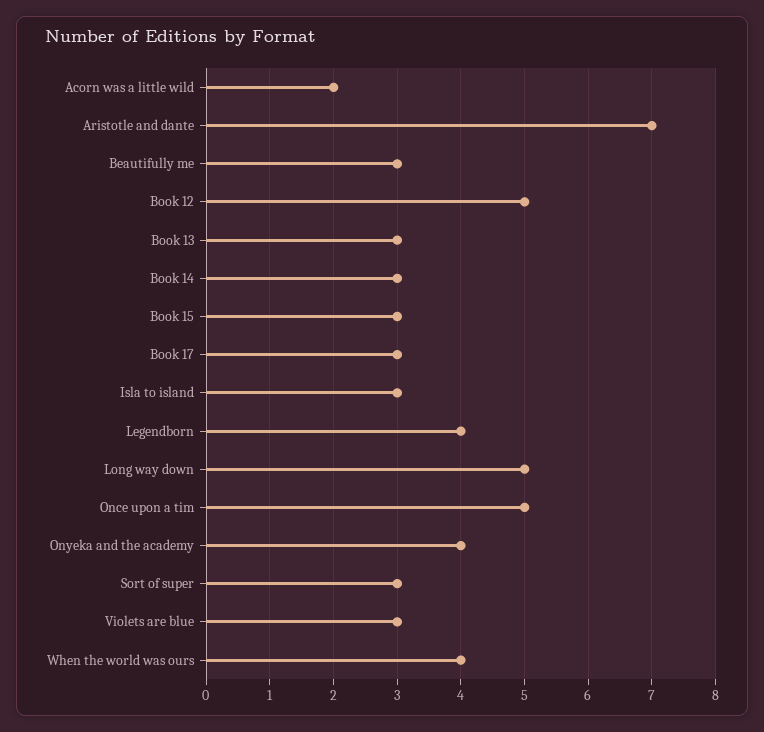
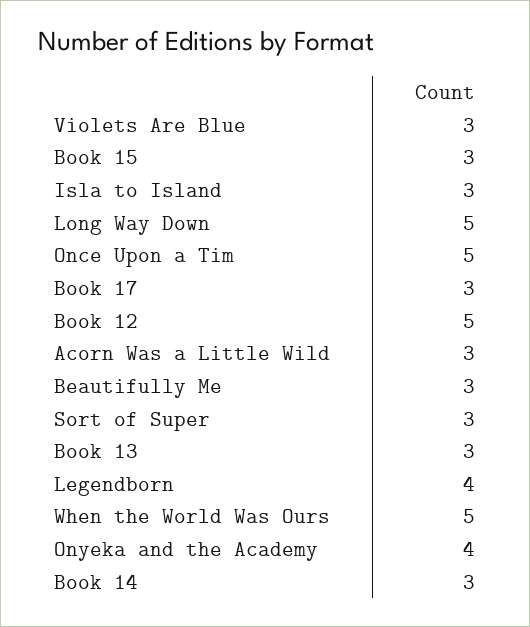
Acorn was a little wild: 2 -> 3
Aristotle and dante: 7 -> none
When the world was ours: 4 -> 5

